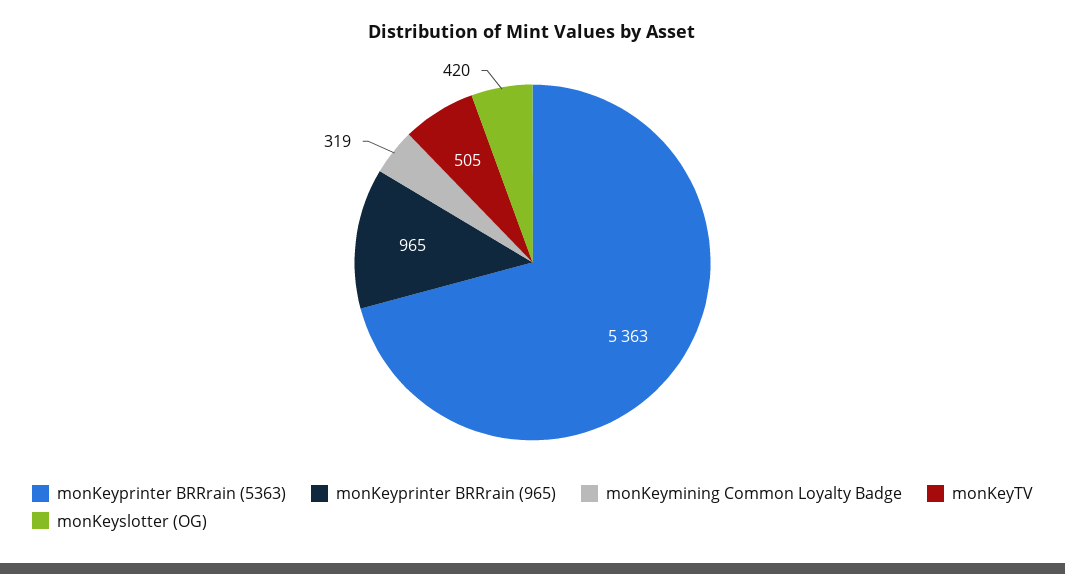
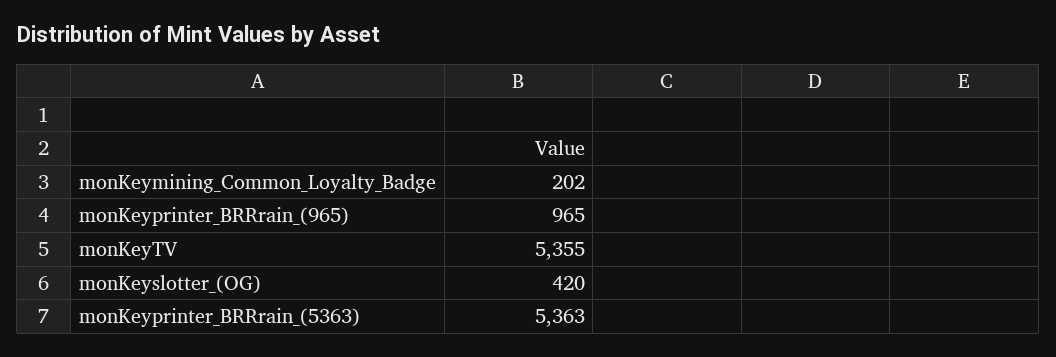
monKeymining Common Loyalty Badge: 319 -> 202
monKeyTV: 505 -> 5355

